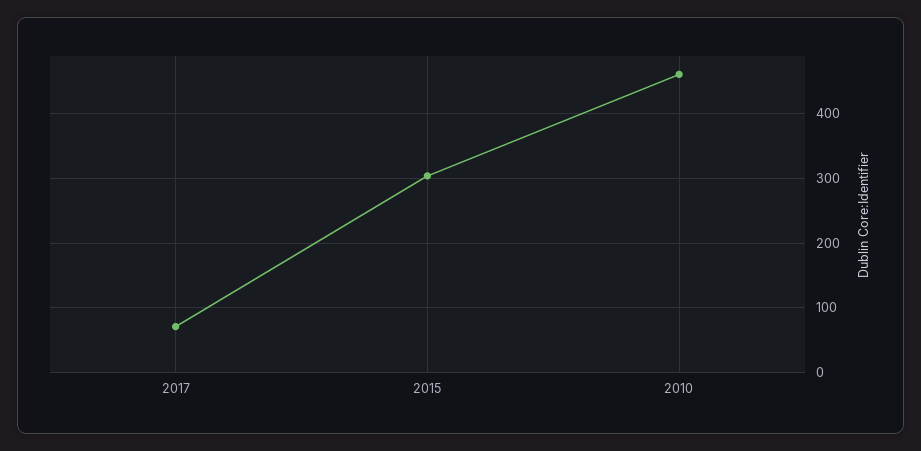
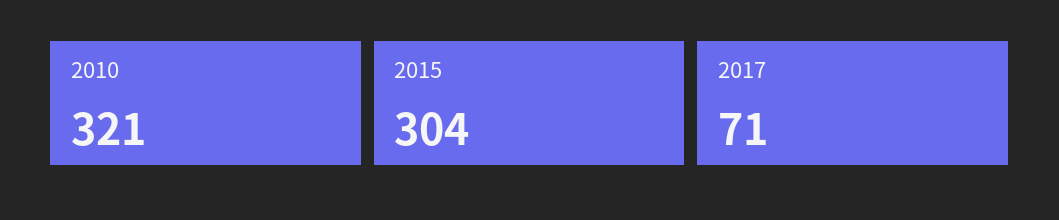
2010: 460 -> 321

